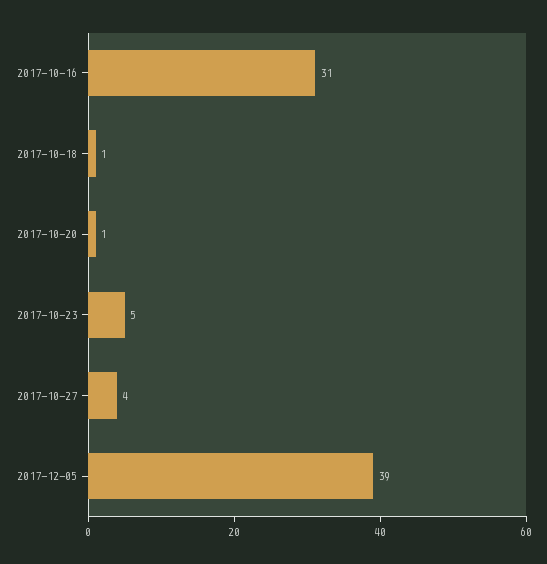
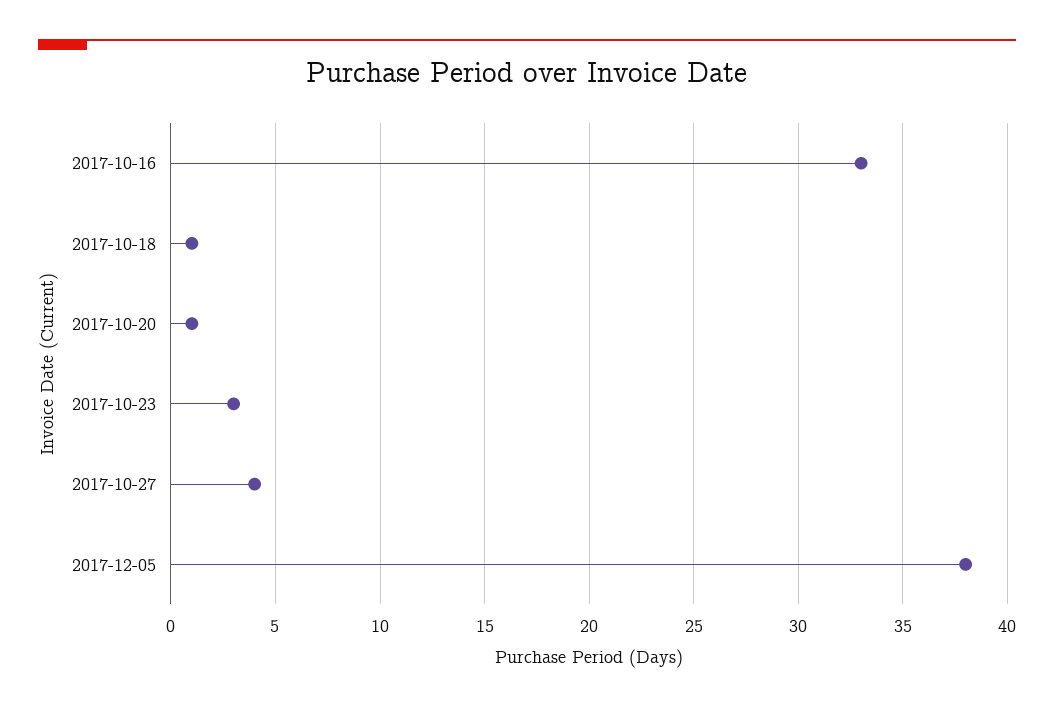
2017-10-16: 31 -> 33
2017-10-23: 5 -> 3
2017-12-05: 39 -> 38

